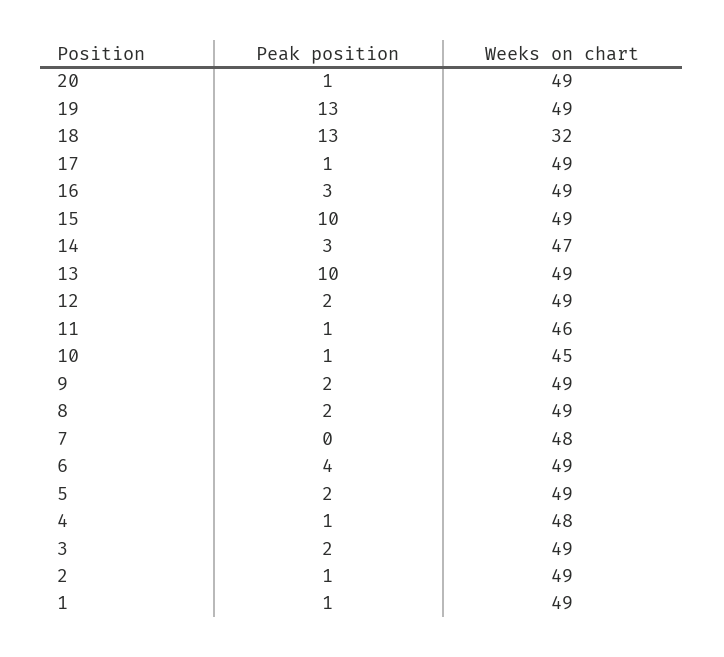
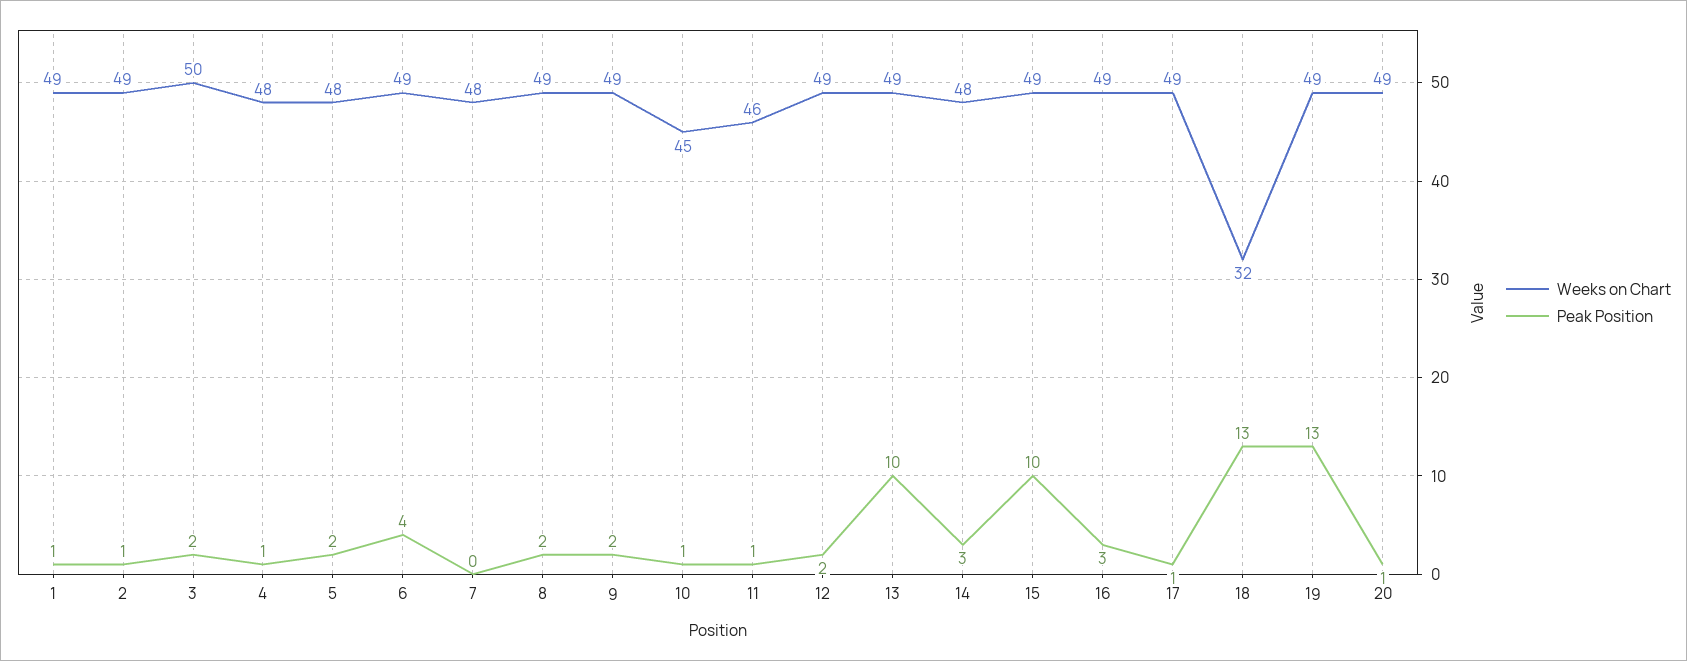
Weeks on chart, 14: 47 -> 48
Weeks on chart, 5: 49 -> 48
Weeks on chart, 3: 49 -> 50

